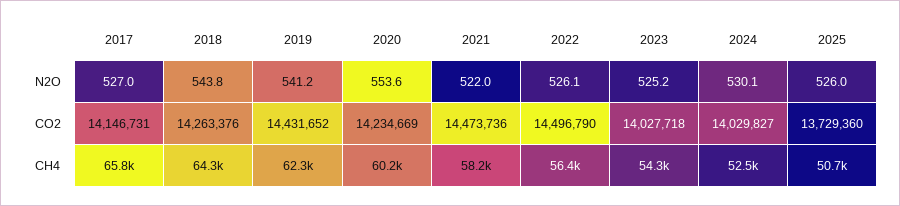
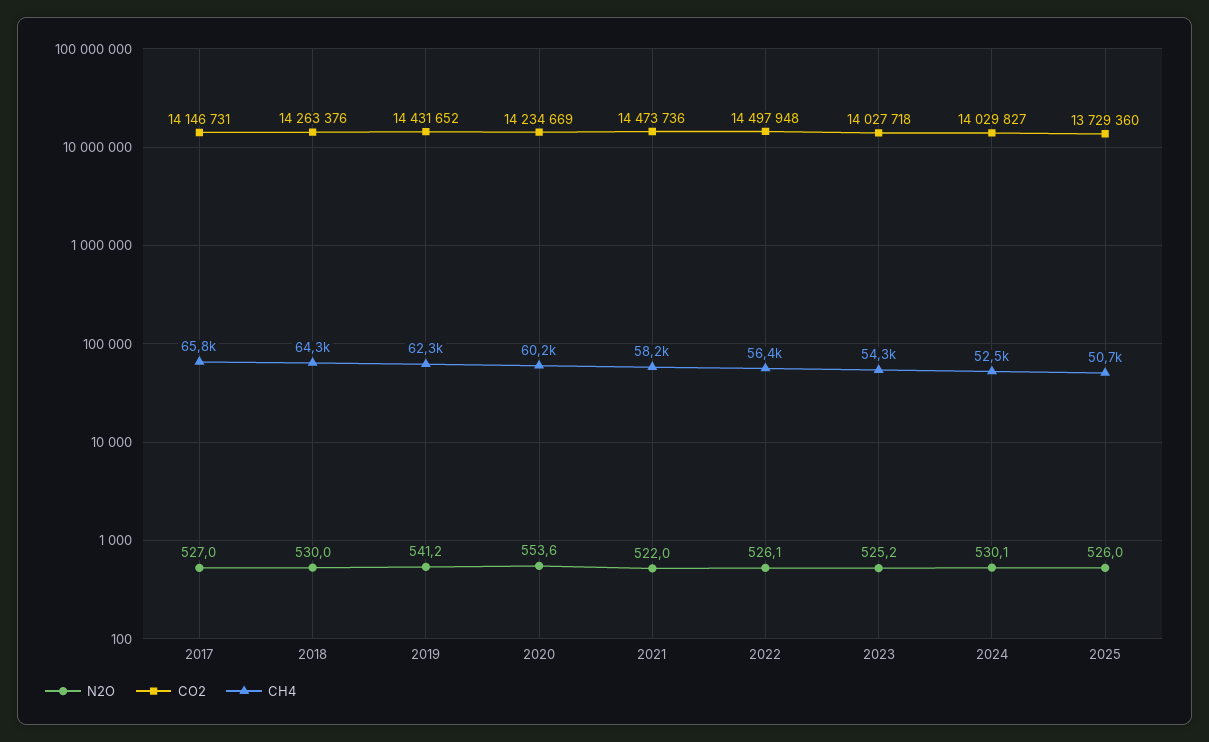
N2O, 2018: 543.8 -> 530
CO2, 2022: 14496790 -> 14497948

